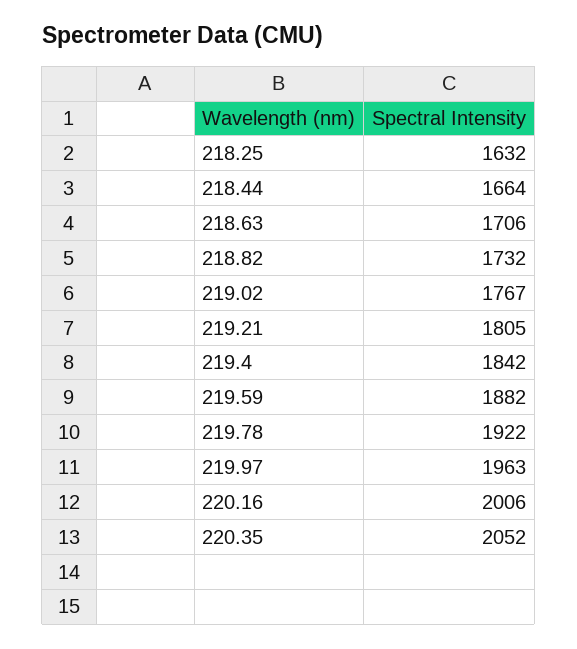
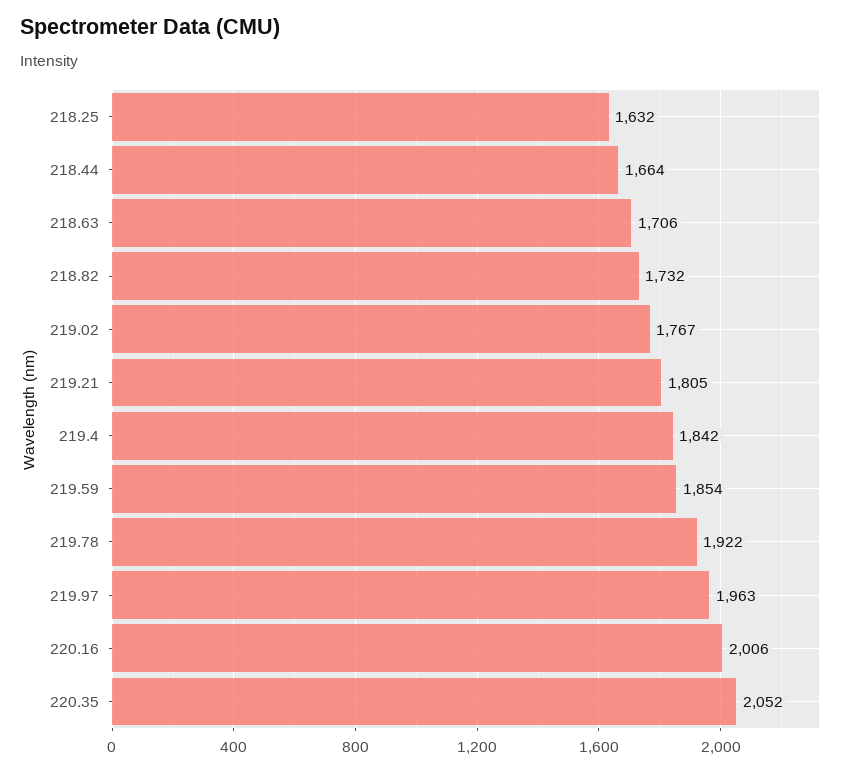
219.59: 1882 -> 1854

